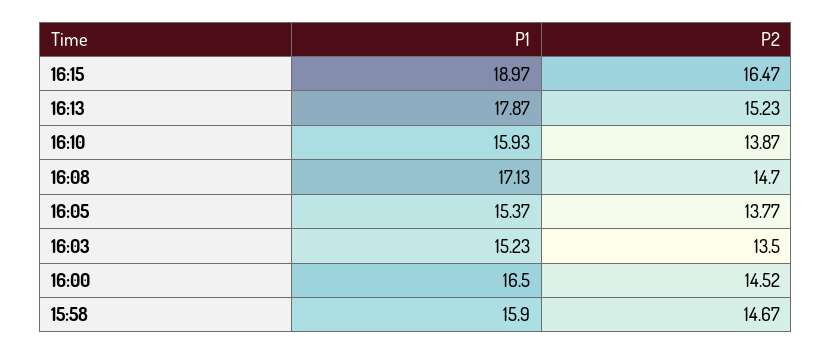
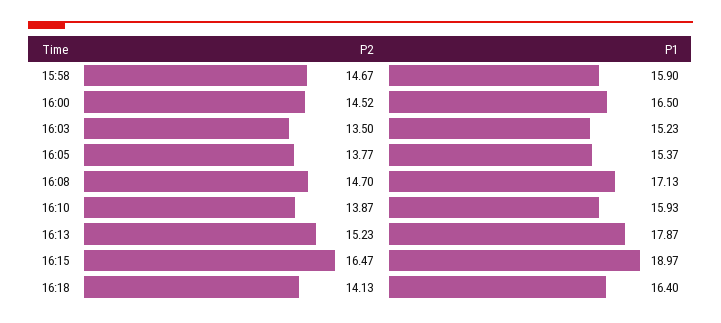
P2, 16:18: none -> 14.13
P1, 16:18: none -> 16.4

